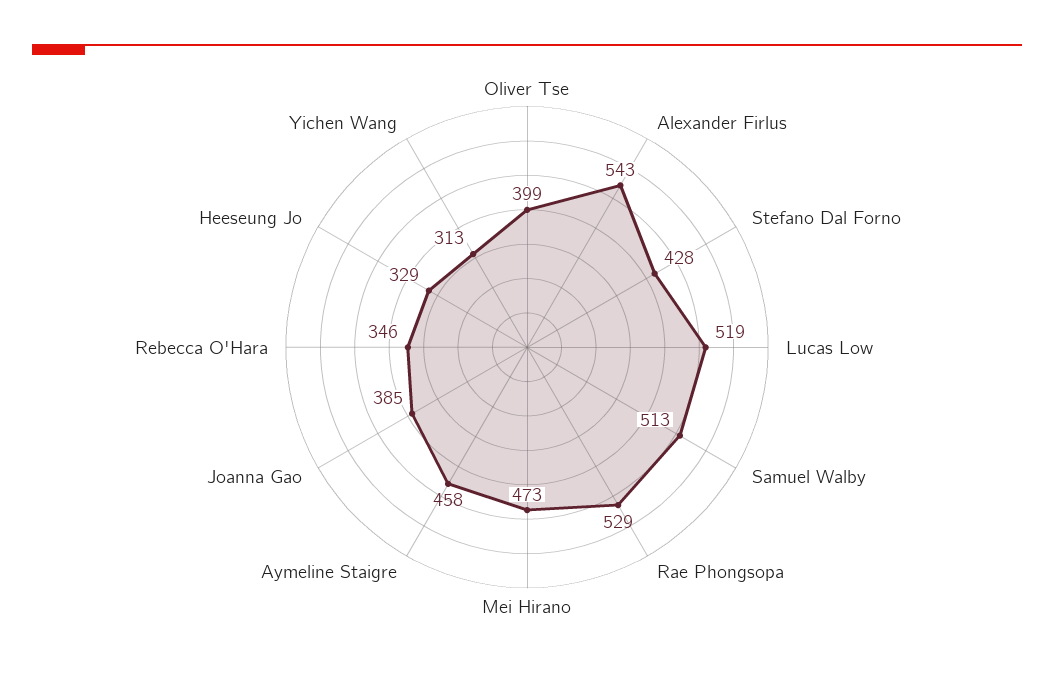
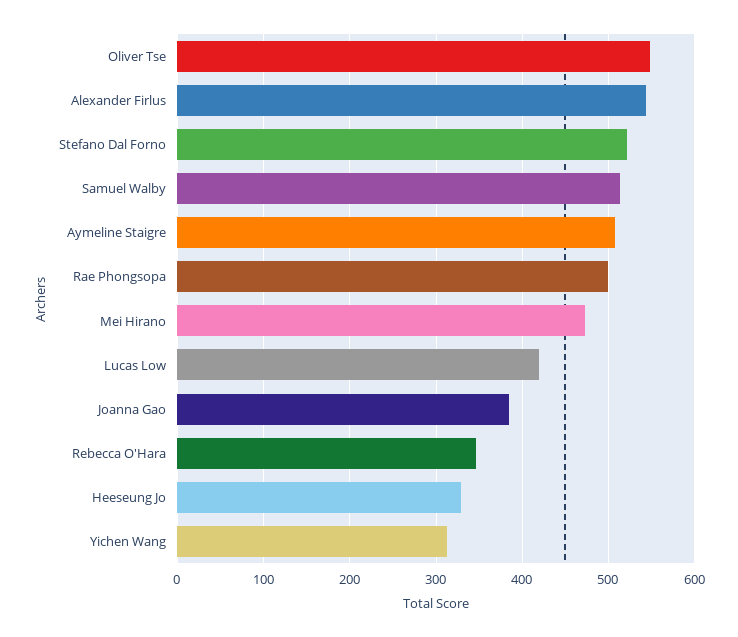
Oliver Tse: 399 -> 550
Stefano Dal Forno: 428 -> 520
Lucas Low: 519 -> 420
Rae Phongsopa: 529 -> 500
Aymeline Staigre: 458 -> 510

